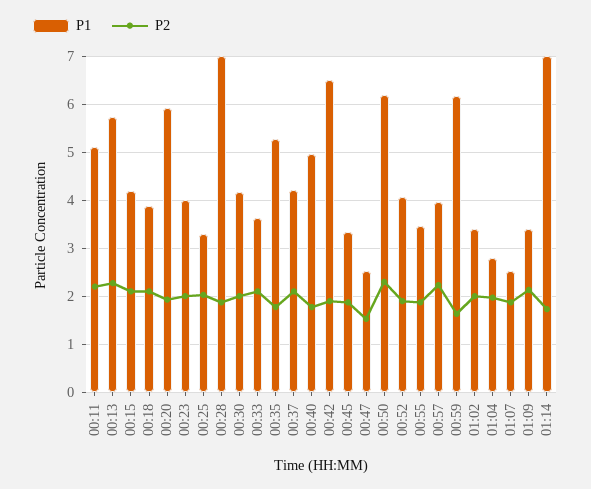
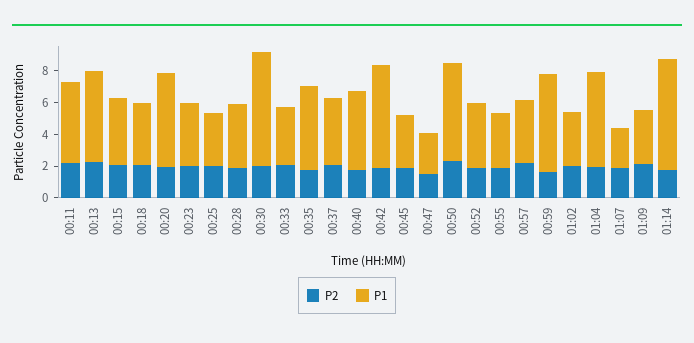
P1, 00:28: 7 -> 4
P1, 00:30: 4.2 -> 7
P1, 01:04: 2.8 -> 6

